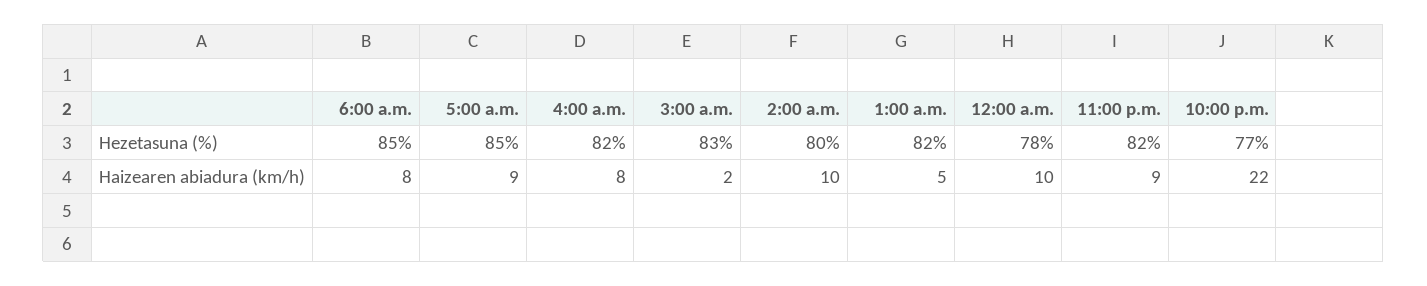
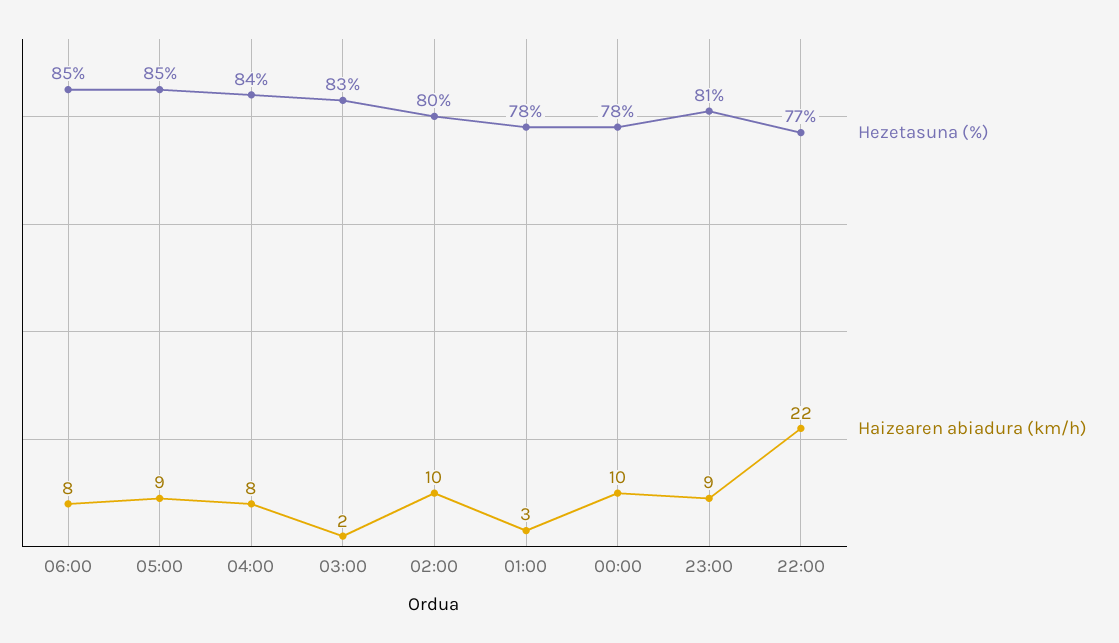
Hezetasuna (%), 4:00 a.m.: 82 -> 84
Hezetasuna (%), 1:00 a.m.: 82 -> 78
Hezetasuna (%), 11:00 p.m.: 82 -> 81
Haizearen abiadura (km/h), 1:00 a.m.: 5 -> 3

